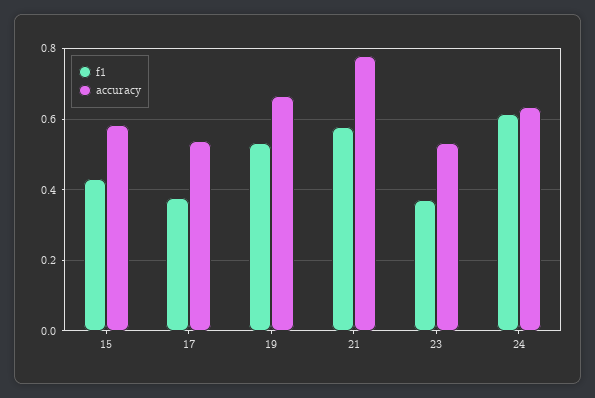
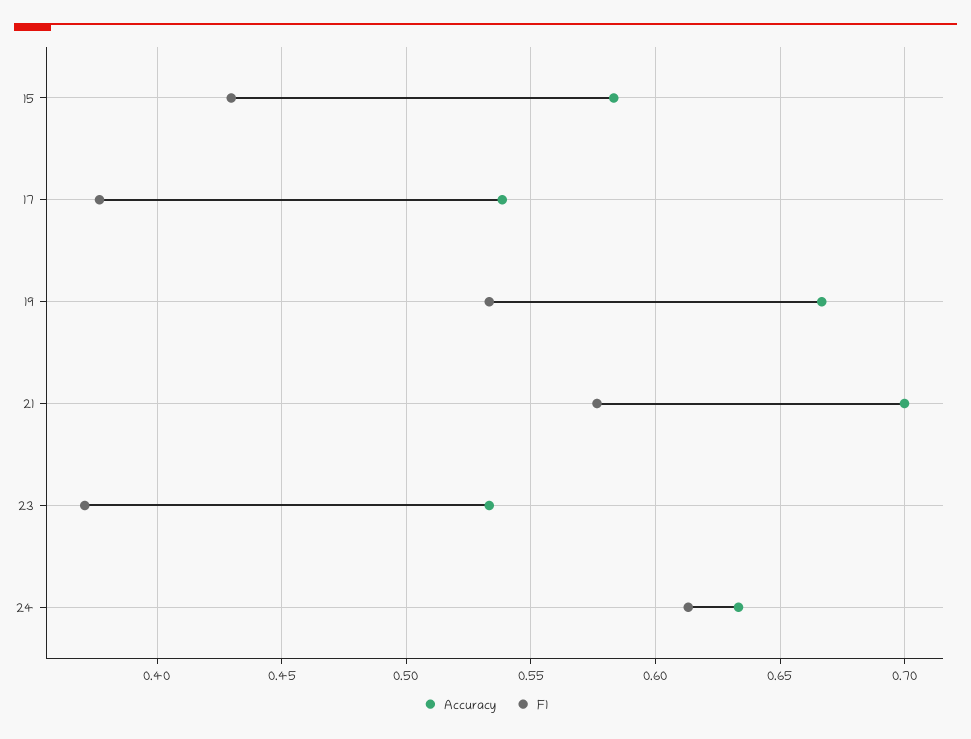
accuracy, 21: 0.78 -> 0.7

